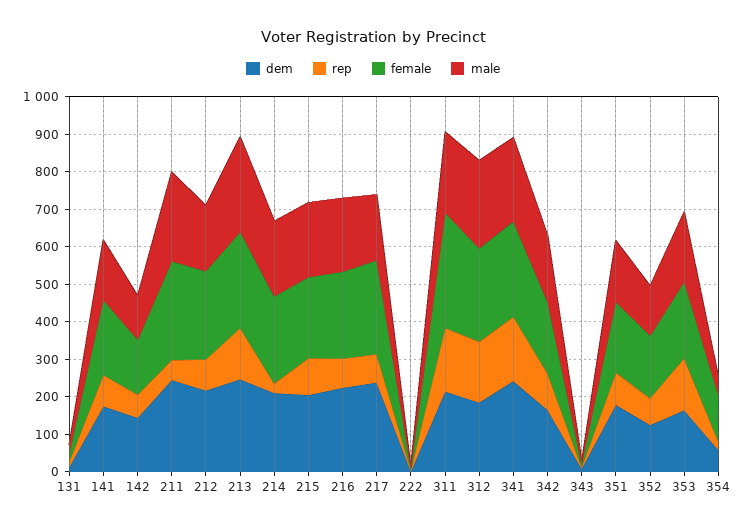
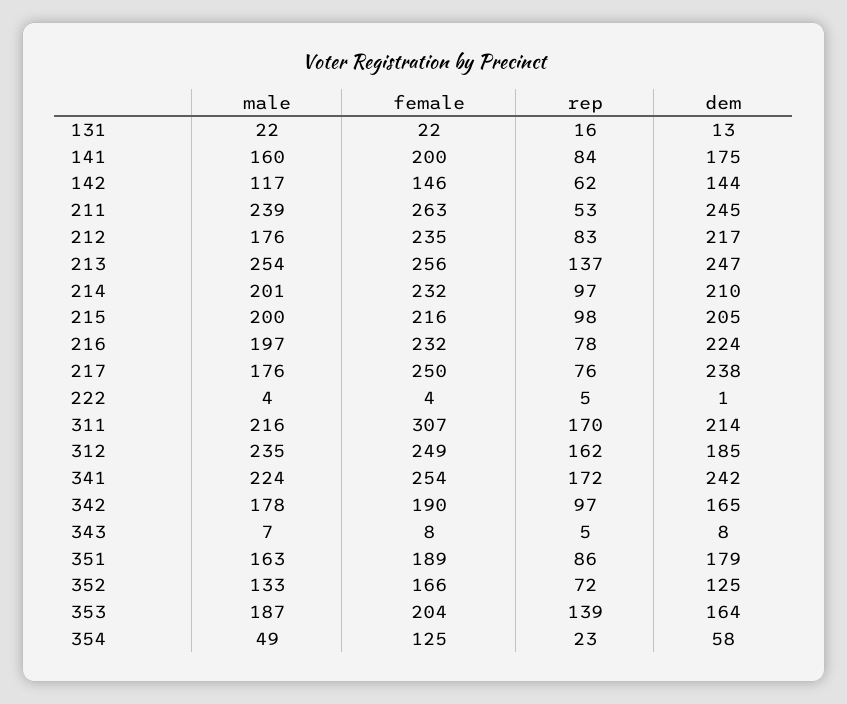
rep, 214: 25 -> 97

